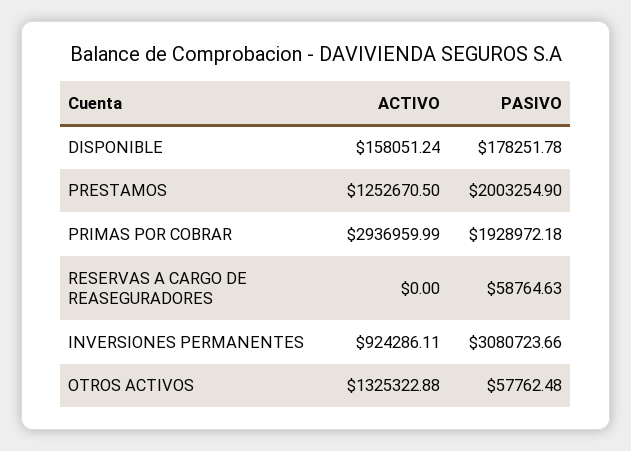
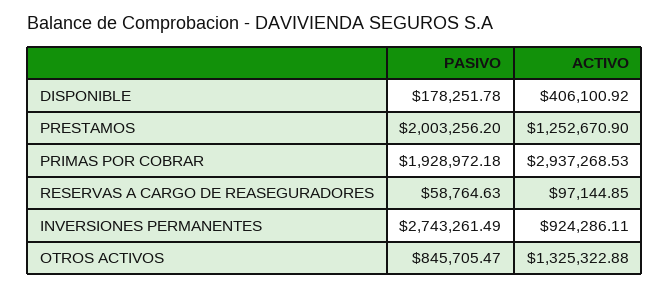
ACTIVO, DISPONIBLE: 158051.24 -> 406100.92
ACTIVO, PRESTAMOS: 1252670.5 -> 1252670.9
PASIVO, PRESTAMOS: 2003254.9 -> 2003256.2
ACTIVO, PRIMAS POR COBRAR: 2936959.99 -> 2937268.53
ACTIVO, RESERVAS A CARGO DE REASEGURADORES: 0 -> 97144.85
PASIVO, INVERSIONES PERMANENTES: 3080723.66 -> 2743261.49
PASIVO, OTROS ACTIVOS: 57762.48 -> 845705.47

